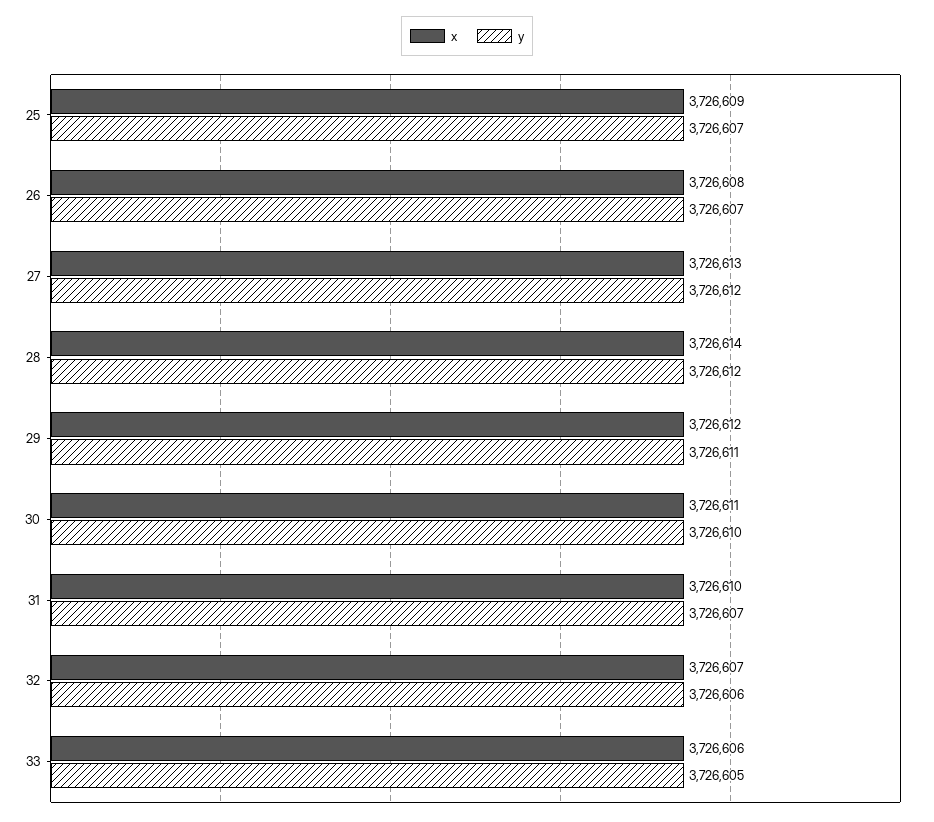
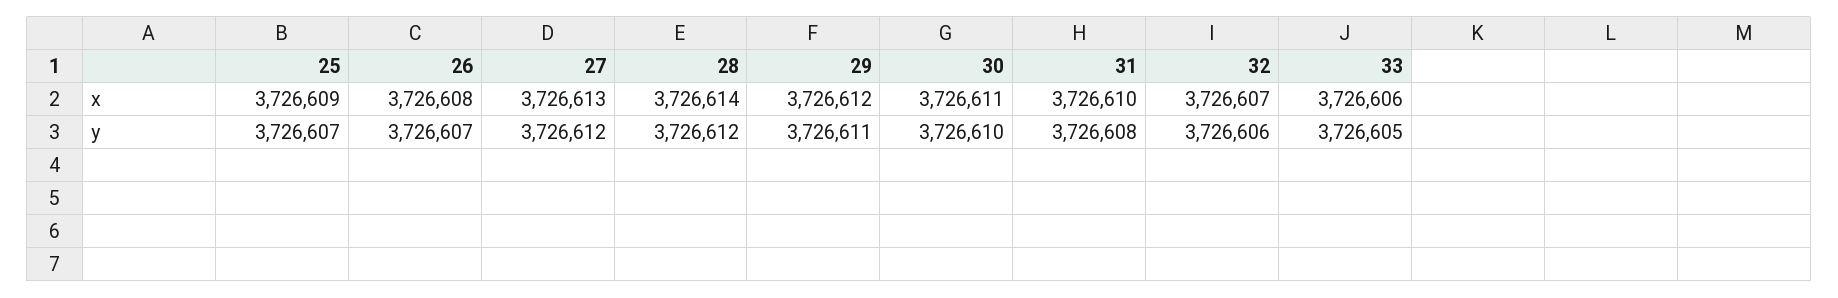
y, 31: 3726607 -> 3726608

